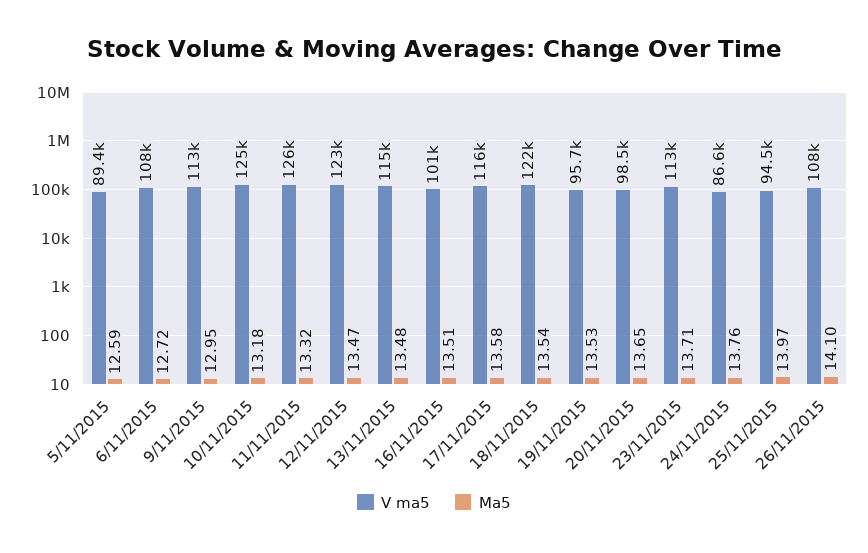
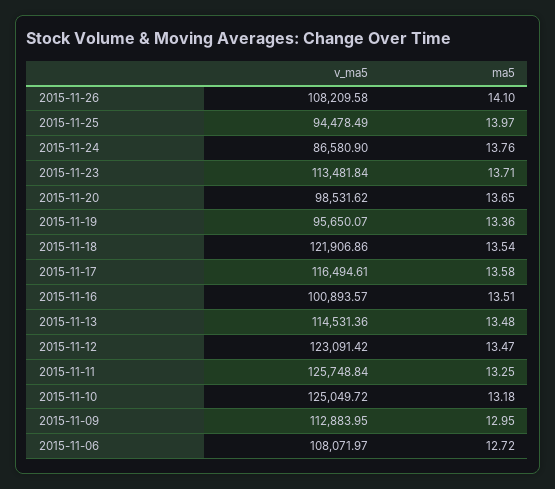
V ma5, 5/11/2015: 89400 -> none
Ma5, 5/11/2015: 12.59 -> none
Ma5, 11/11/2015: 13.32 -> 13.25
Ma5, 19/11/2015: 13.53 -> 13.36

